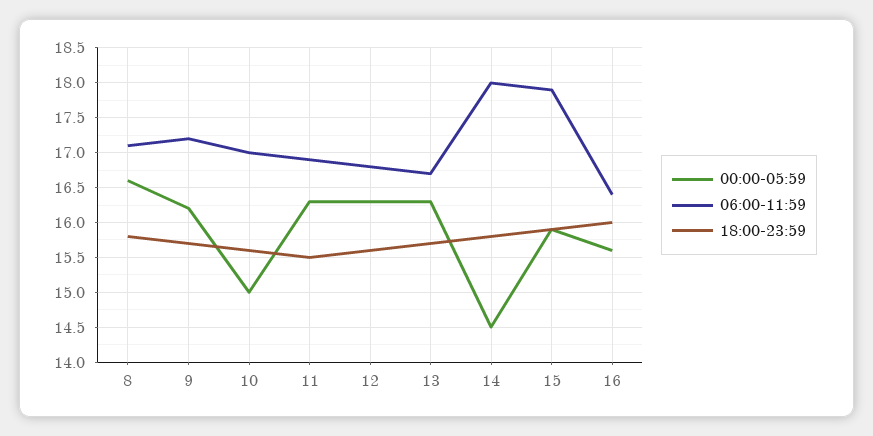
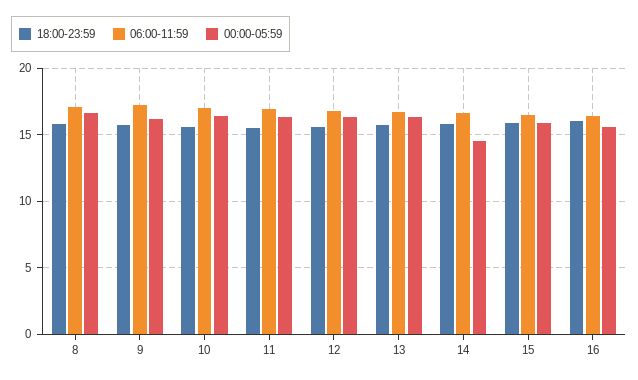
00:00-05:59, 10: 15 -> 16.5
06:00-11:59, 14: 18 -> 16.5
06:00-11:59, 15: 17.9 -> 16.5

